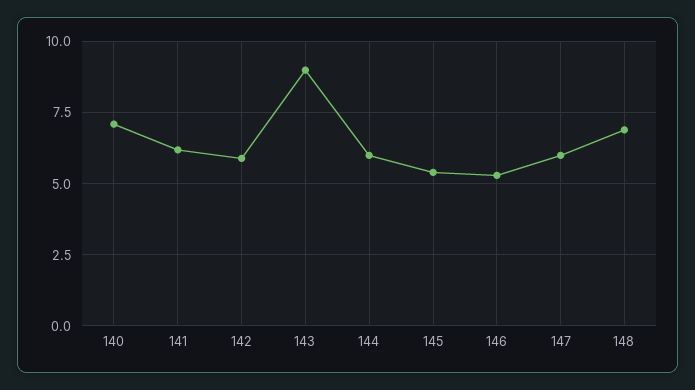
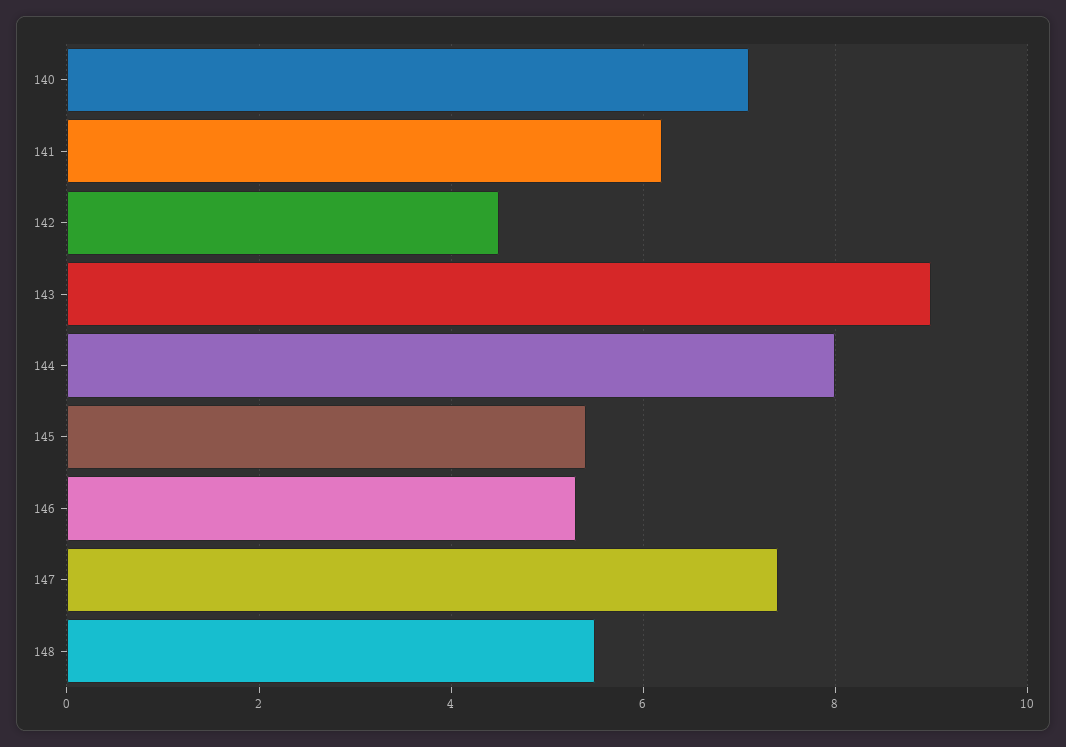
142: 6 -> 4.5
144: 6 -> 8
147: 6 -> 7.5
148: 7 -> 5.5

